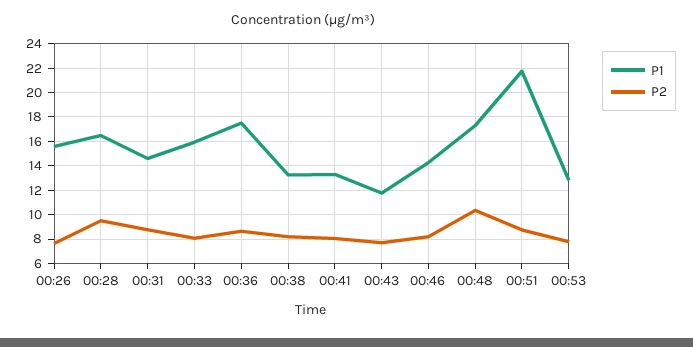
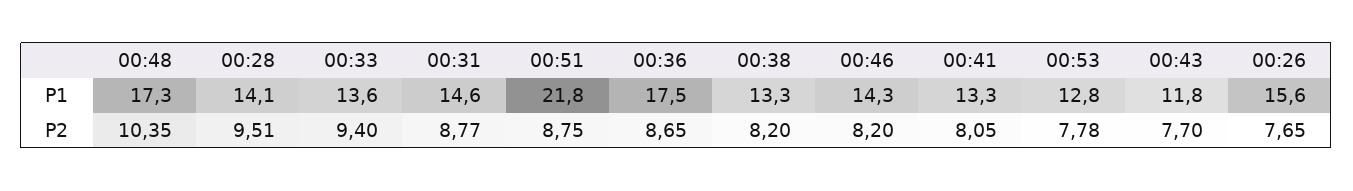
P1, 00:28: 16.5 -> 14.1
P1, 00:33: 16 -> 13.6
P2, 00:33: 8 -> 9.4

